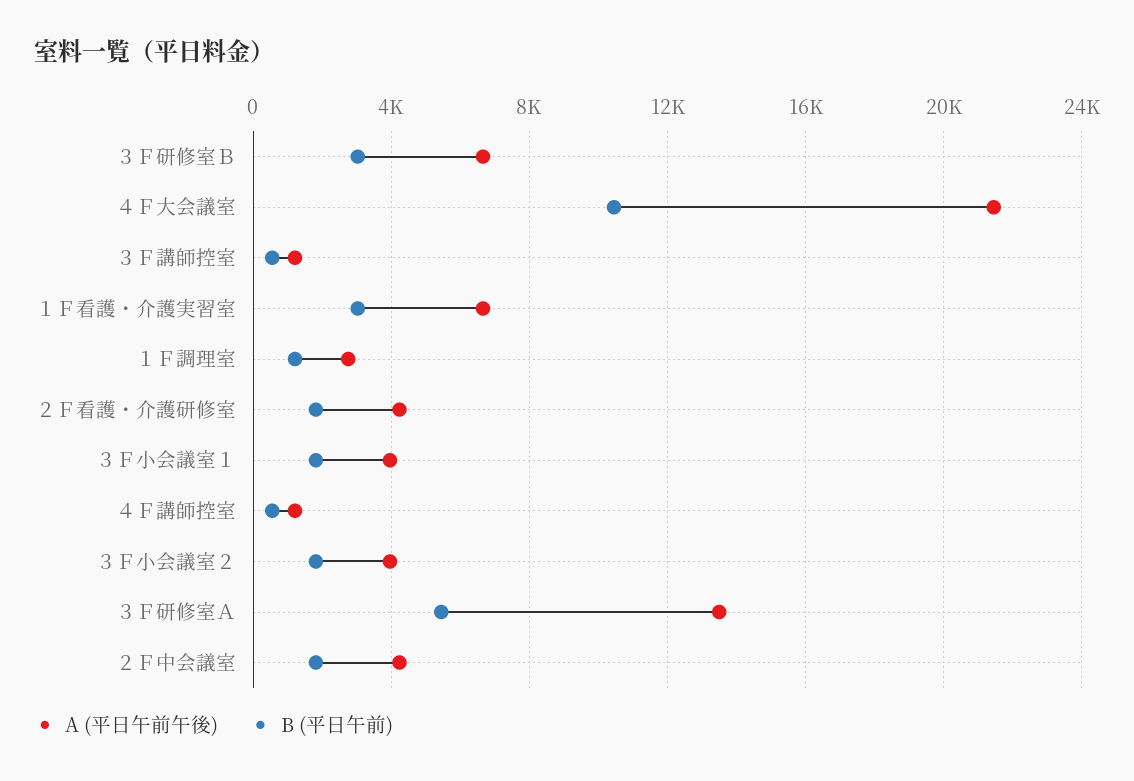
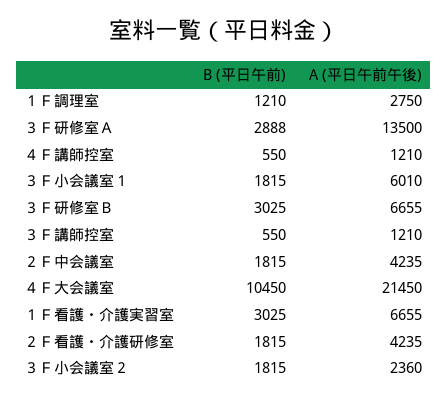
A (平日午前午後), ３Ｆ小会議室１: 4000 -> 6010
A (平日午前午後), ３Ｆ小会議室２: 4000 -> 2360
B (平日午前), ３Ｆ研修室Ａ: 5500 -> 2888

